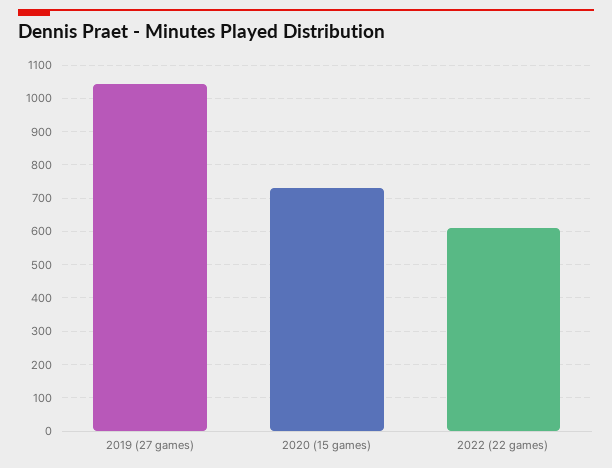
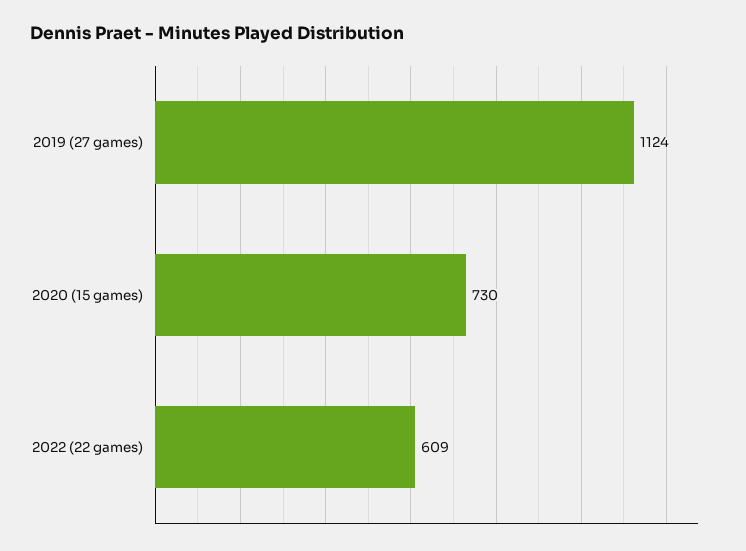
2019 (27 games): 1040 -> 1124

